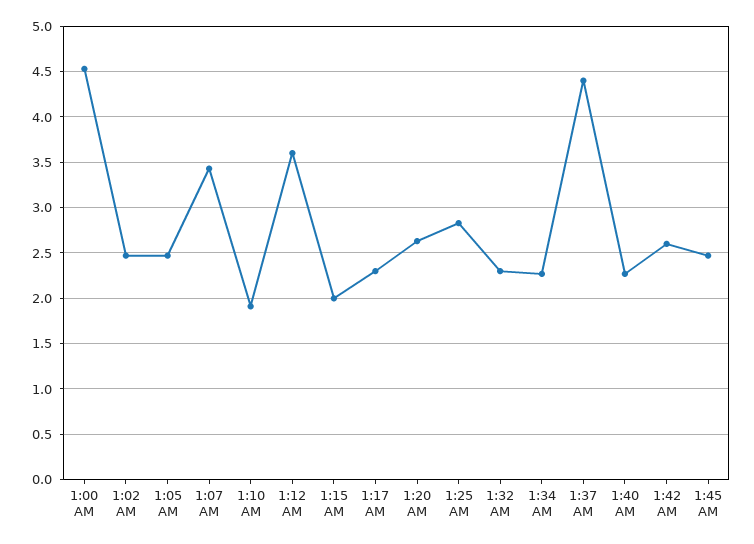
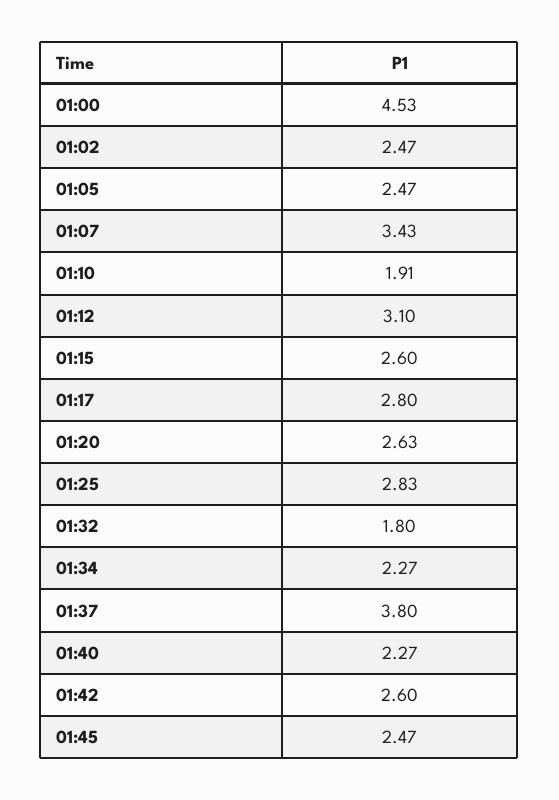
1:12 AM: 3.6 -> 3.1
1:15 AM: 2 -> 2.6
1:17 AM: 2.3 -> 2.8
1:32 AM: 2.3 -> 1.8
1:37 AM: 4.4 -> 3.8

